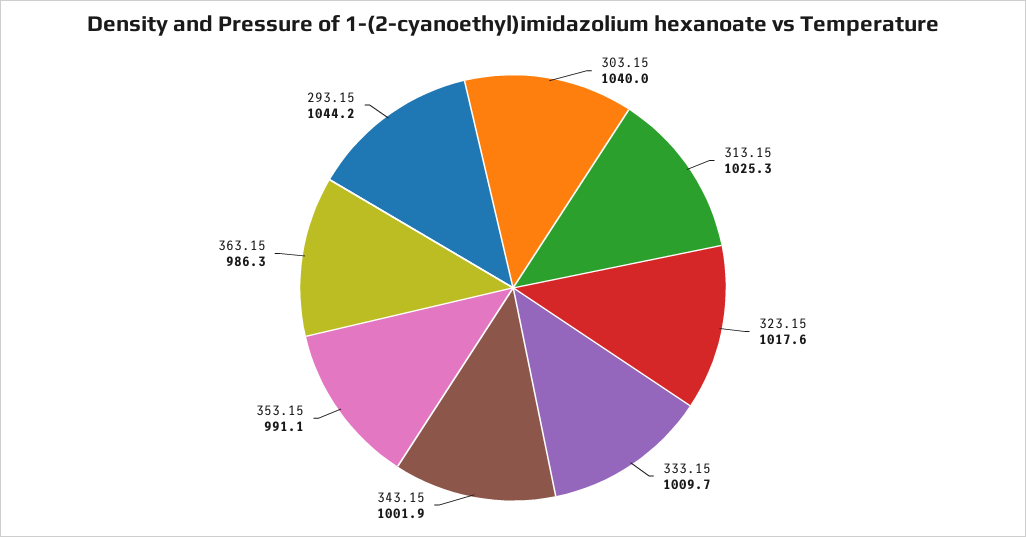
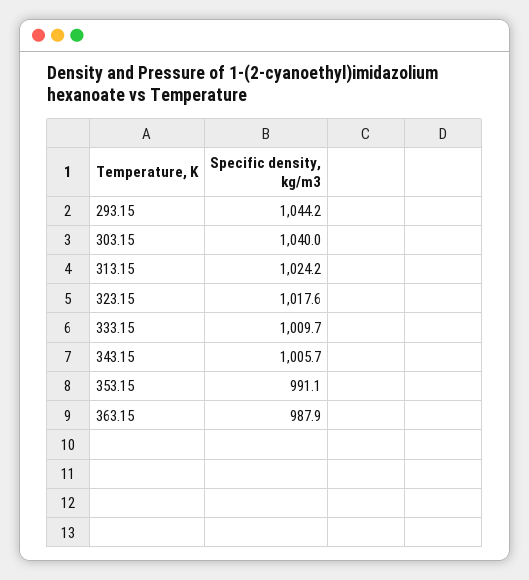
313.15: 1025.3 -> 1024.2
343.15: 1001.9 -> 1005.7
363.15: 986.3 -> 987.9

